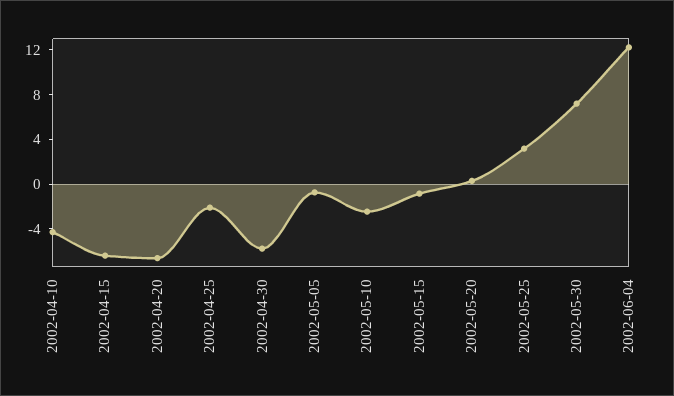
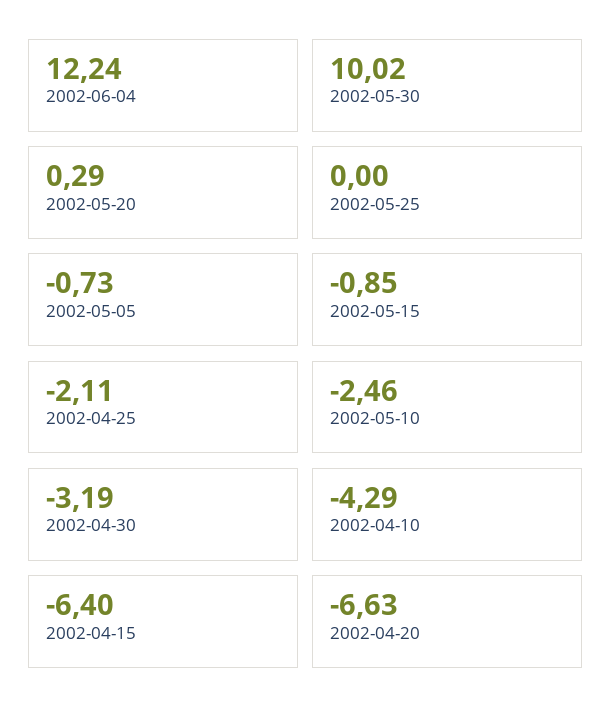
2002-04-30: -6 -> -3.19
2002-05-25: 3 -> 0
2002-05-30: 7 -> 10.02

